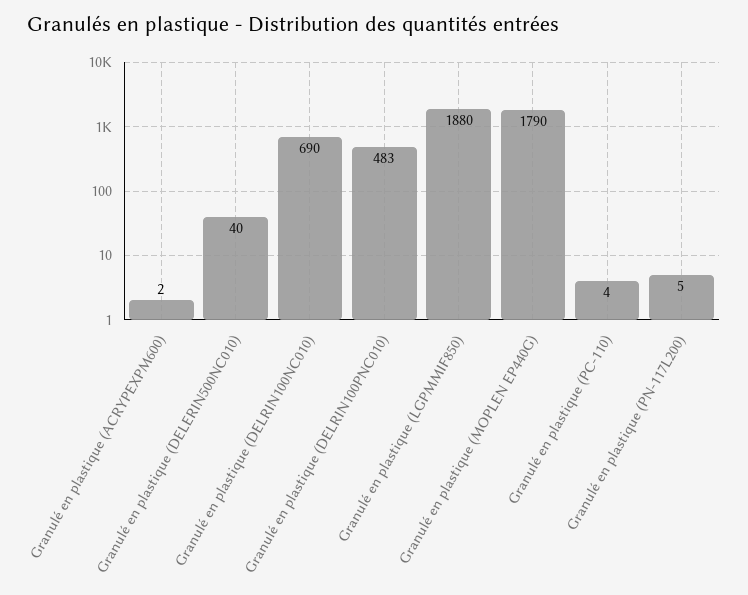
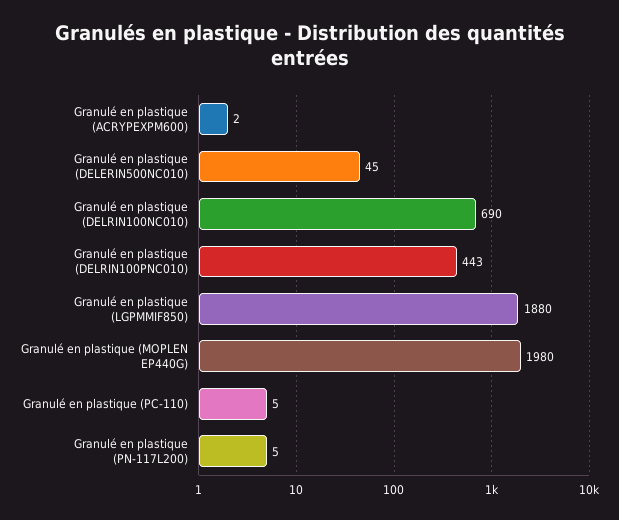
Granulé en plastique (DELERIN500NC010): 40 -> 45
Granulé en plastique (DELRIN100PNC010): 483 -> 443
Granulé en plastique (MOPLEN EP440G): 1790 -> 1980
Granulé en plastique (PC-110): 4 -> 5

